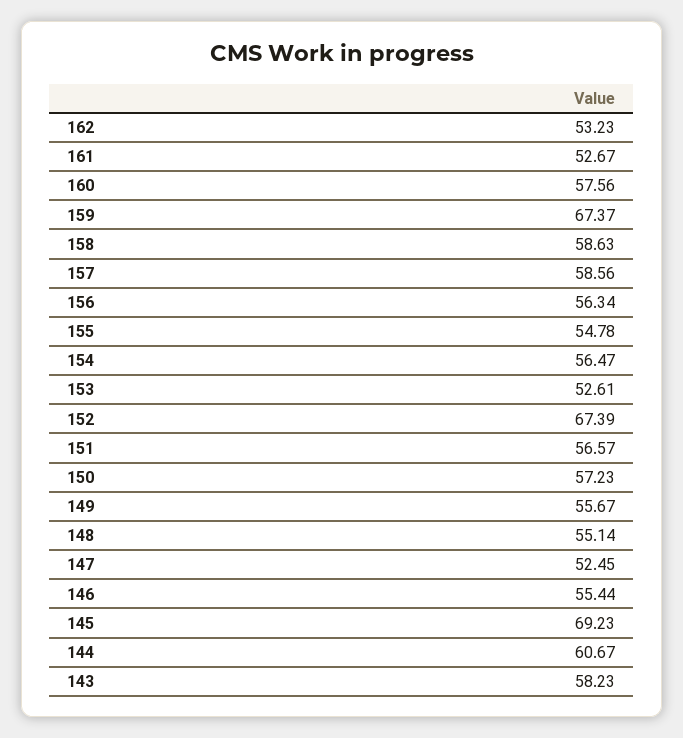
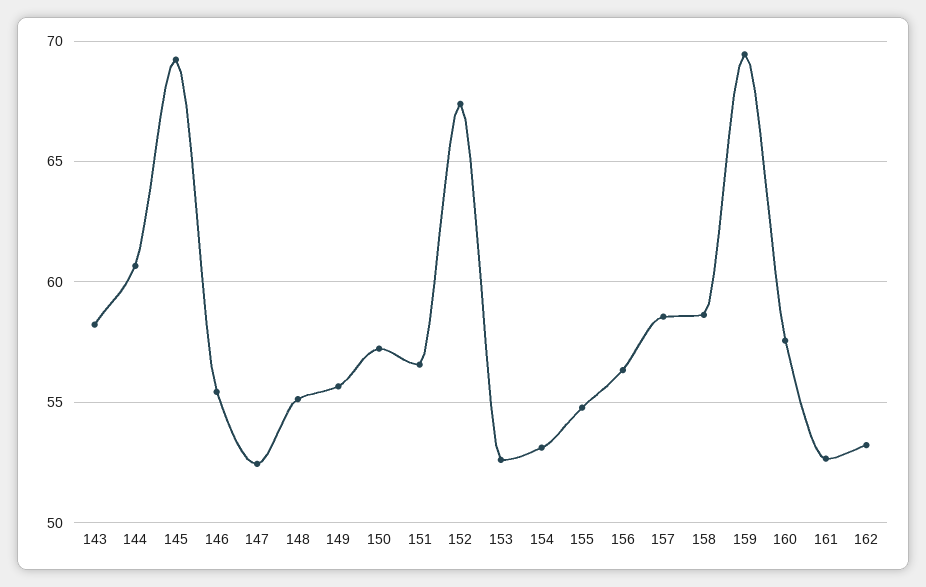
159: 67.37 -> 69.5
154: 56.47 -> 53

